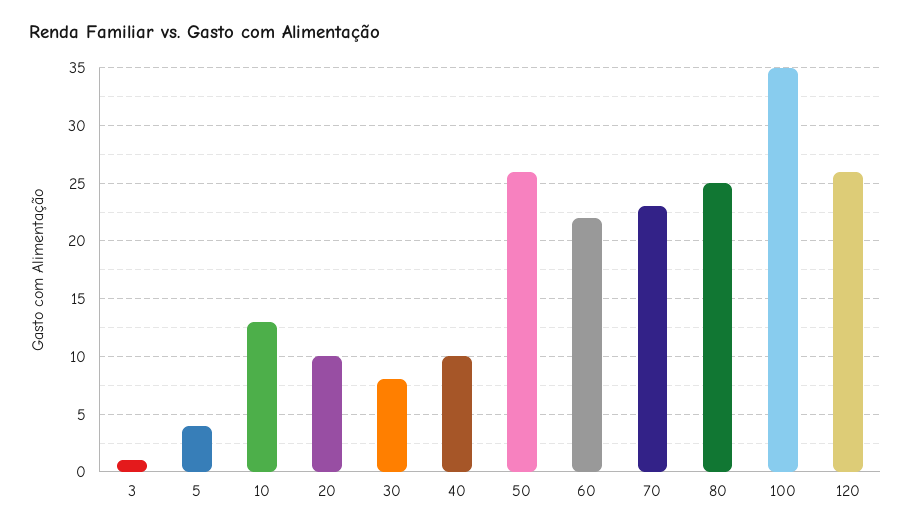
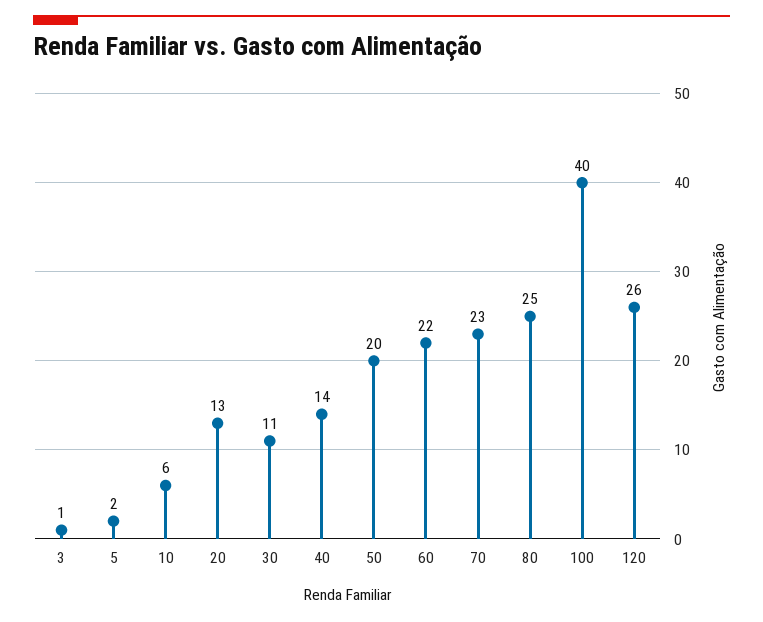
5: 4 -> 2
10: 13 -> 6
20: 10 -> 13
30: 8 -> 11
40: 10 -> 14
50: 26 -> 20
100: 35 -> 40

